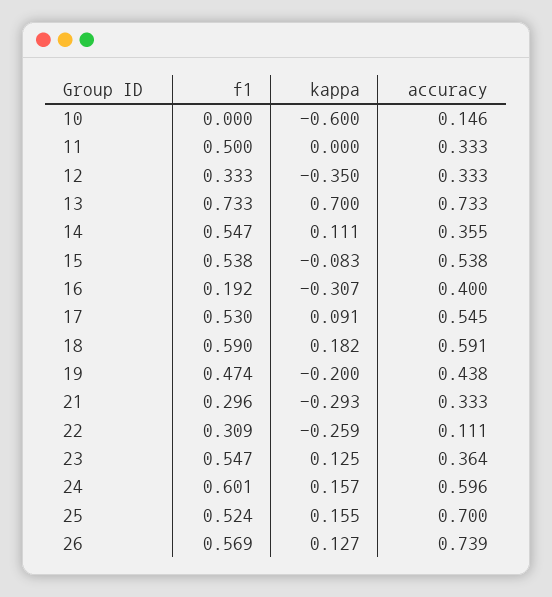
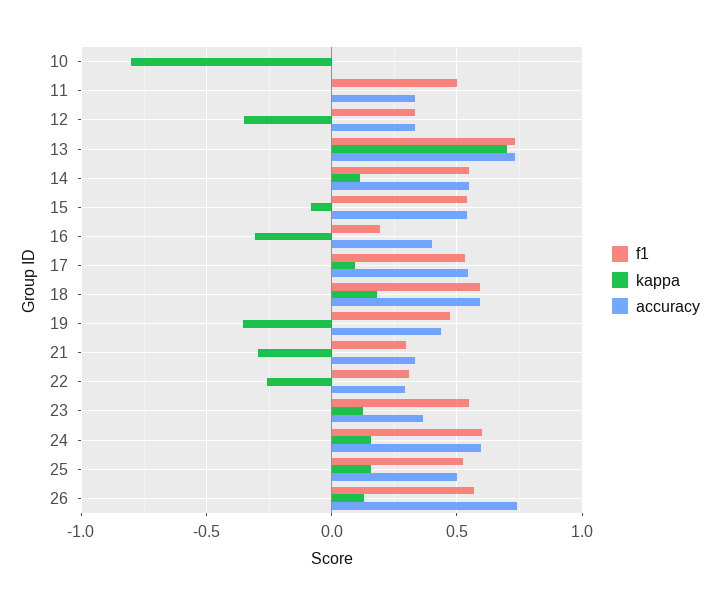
kappa, 10: -0.6 -> -0.8
accuracy, 10: 0.146 -> 0
accuracy, 14: 0.355 -> 0.55
kappa, 19: -0.2 -> -0.35
accuracy, 22: 0.111 -> 0.3
accuracy, 25: 0.7 -> 0.5

